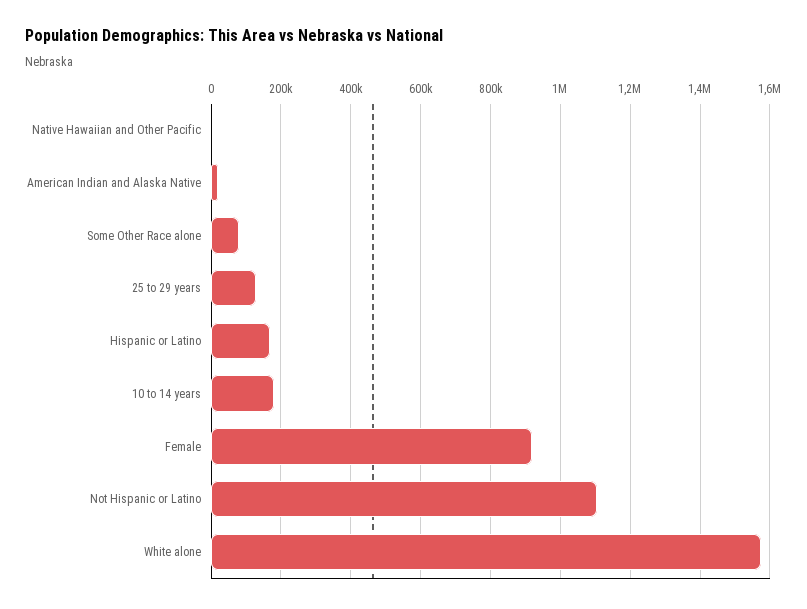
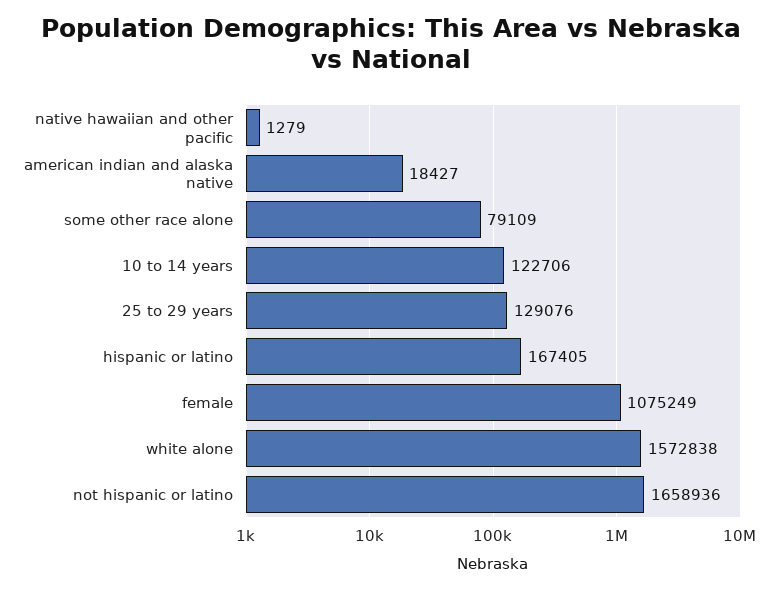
10 to 14 years: 180000 -> 122706
Female: 920000 -> 1075249
Not Hispanic or Latino: 1100000 -> 1658936

